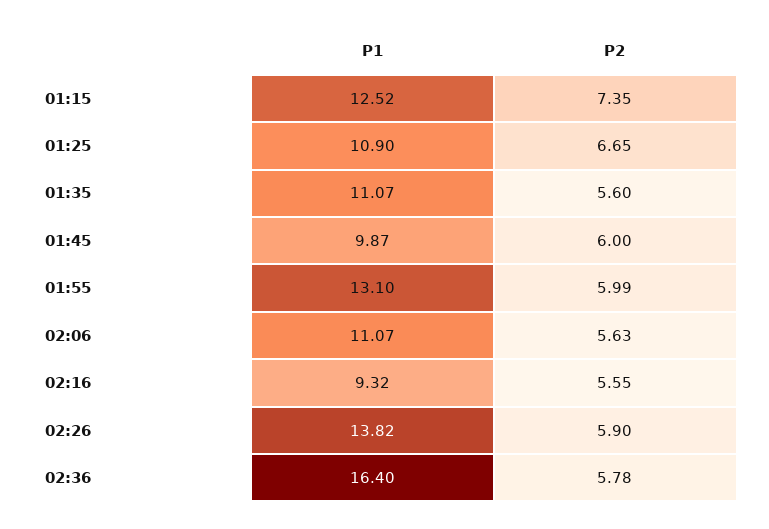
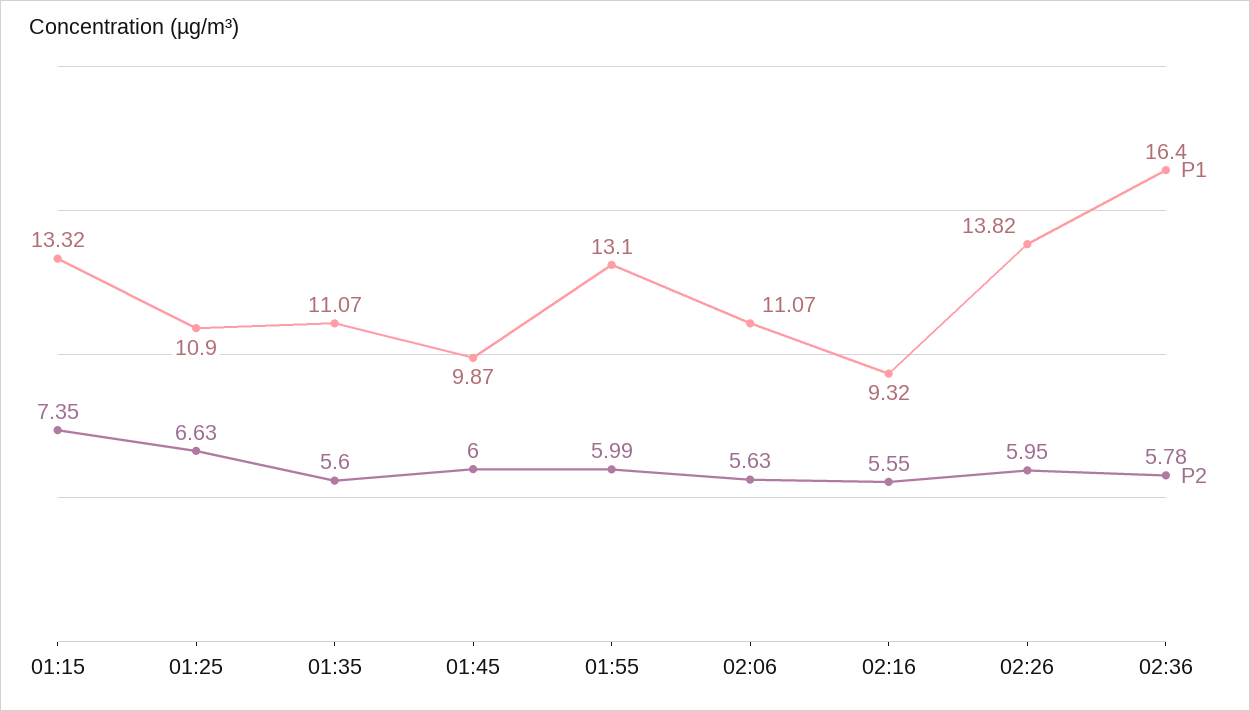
P1, 01:15: 12.52 -> 13.32
P2, 01:25: 6.65 -> 6.63
P2, 02:26: 5.9 -> 5.95

